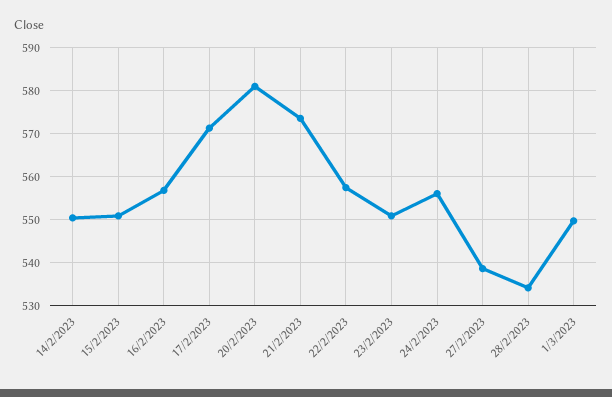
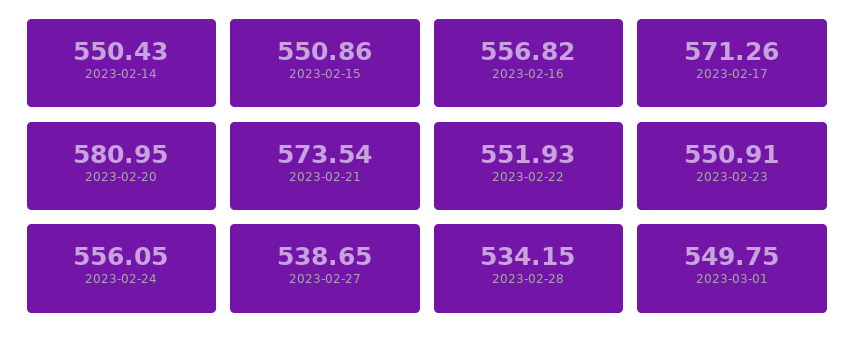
22/2/2023: 558 -> 551.93

